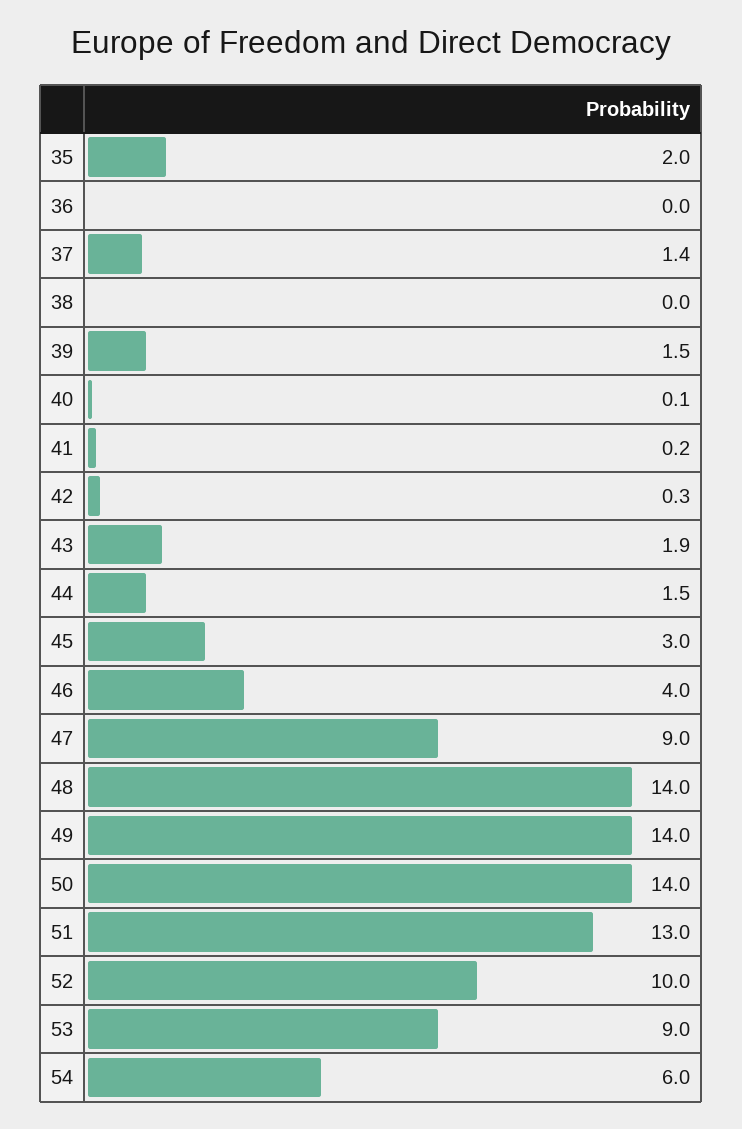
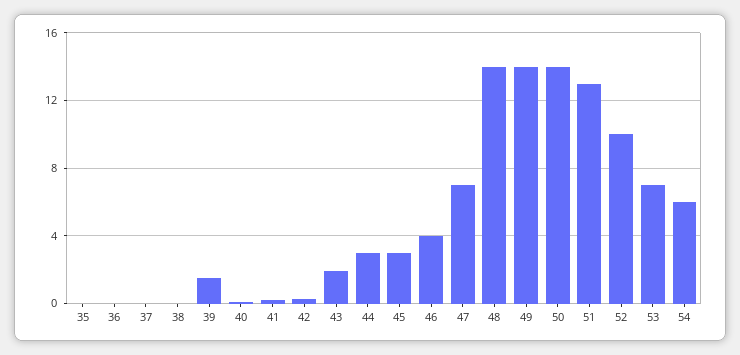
35: 2 -> 0
37: 1.4 -> 0
44: 1.5 -> 3
47: 9 -> 7
53: 9 -> 7

